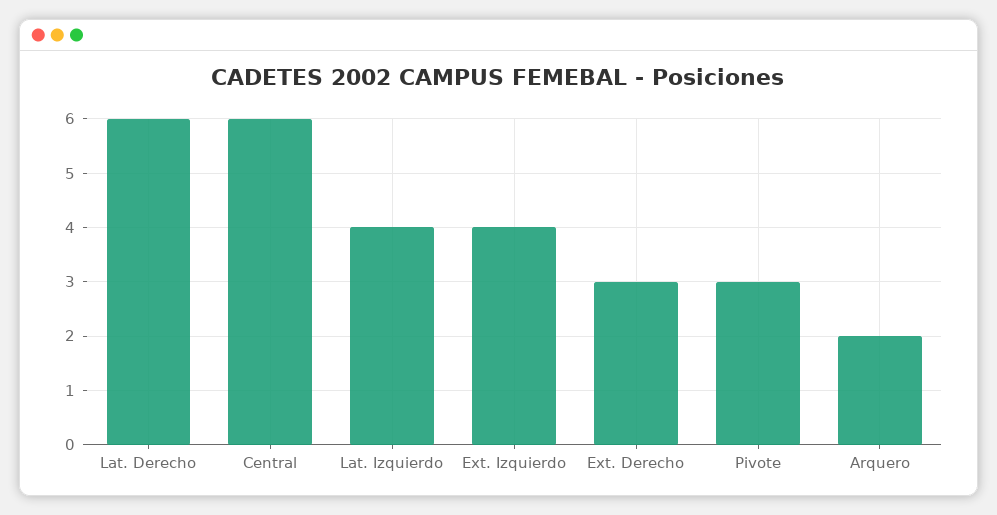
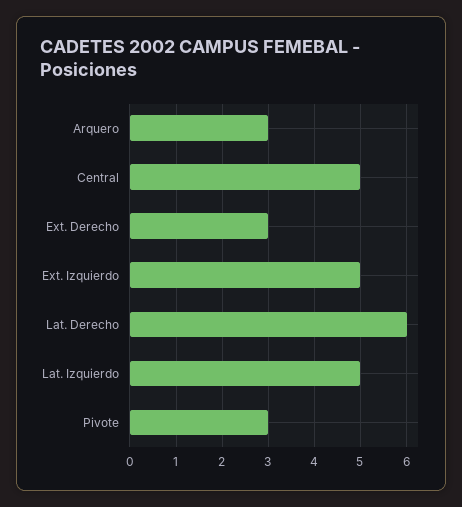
Central: 6 -> 5
Lat. Izquierdo: 4 -> 5
Ext. Izquierdo: 4 -> 5
Arquero: 2 -> 3

